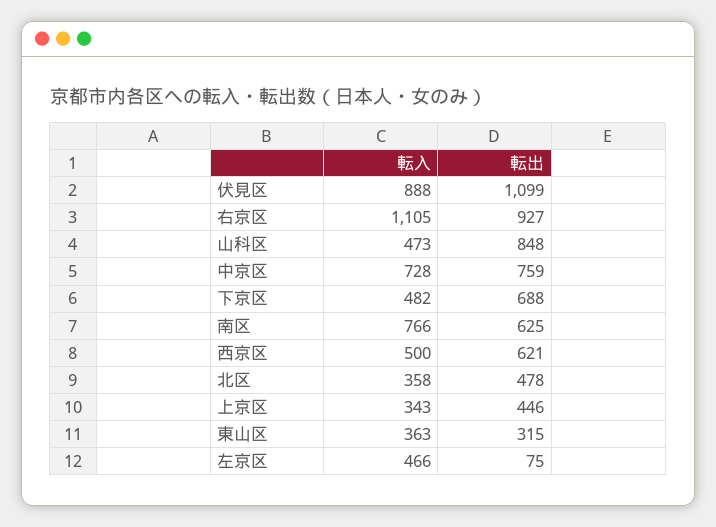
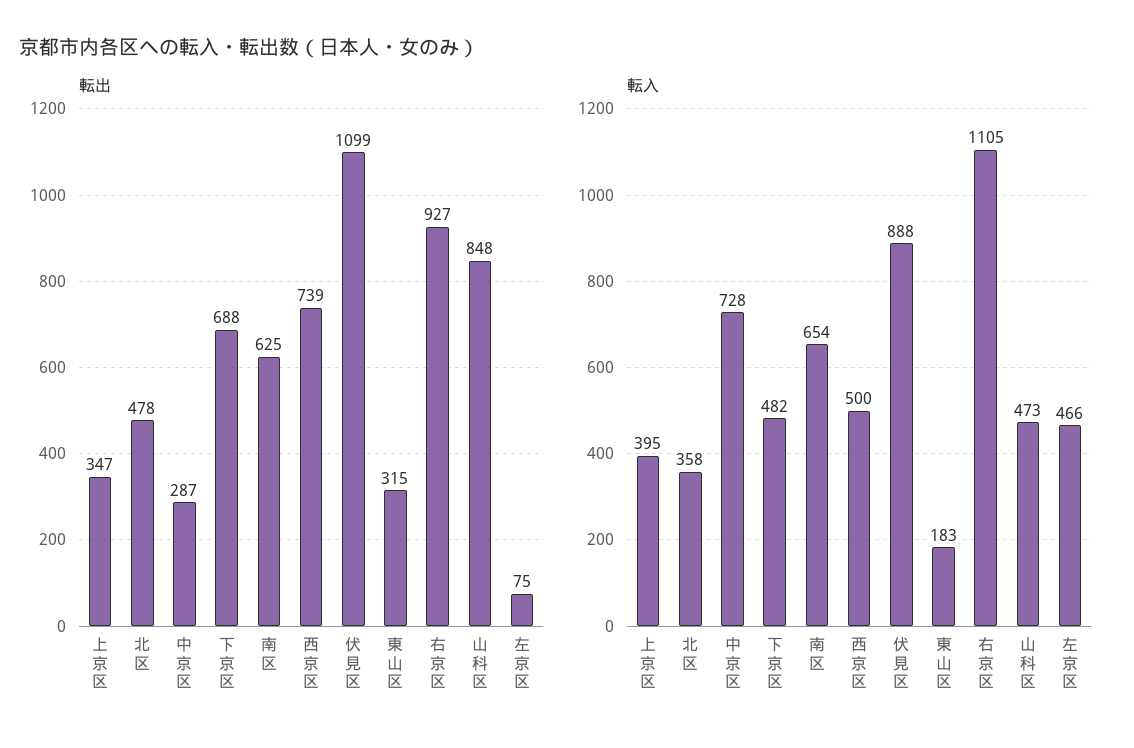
転出, 中京区: 759 -> 287
転入, 南区: 766 -> 654
転出, 西京区: 621 -> 739
転入, 上京区: 343 -> 395
転出, 上京区: 446 -> 347
転入, 東山区: 363 -> 183

